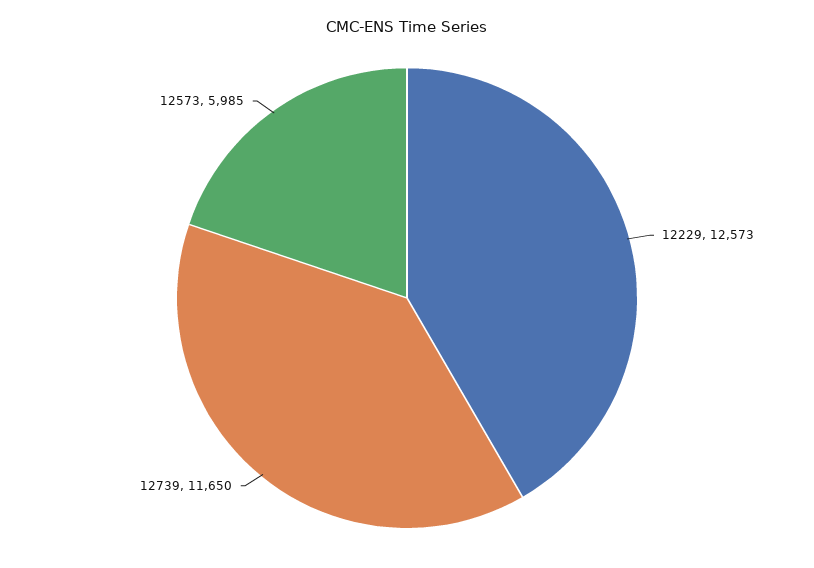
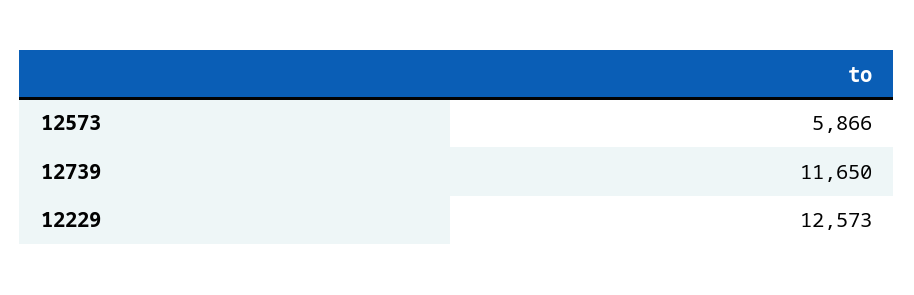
12573: 5985 -> 5866

